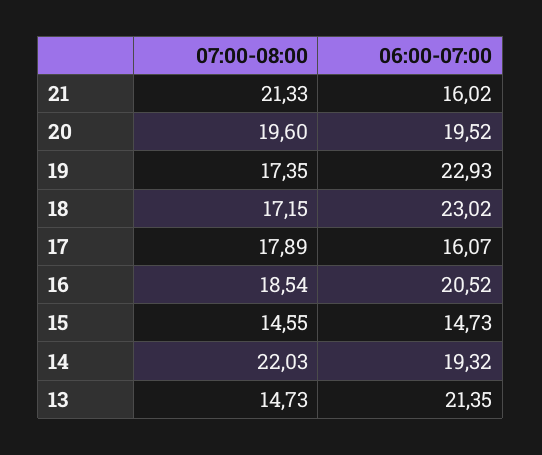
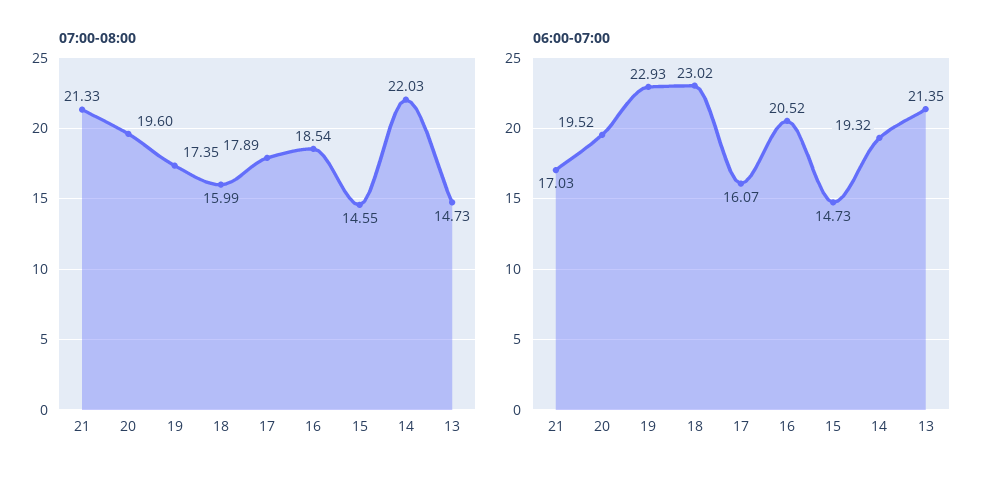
06:00-07:00, 21: 16.02 -> 17.03
07:00-08:00, 18: 17.15 -> 15.99

